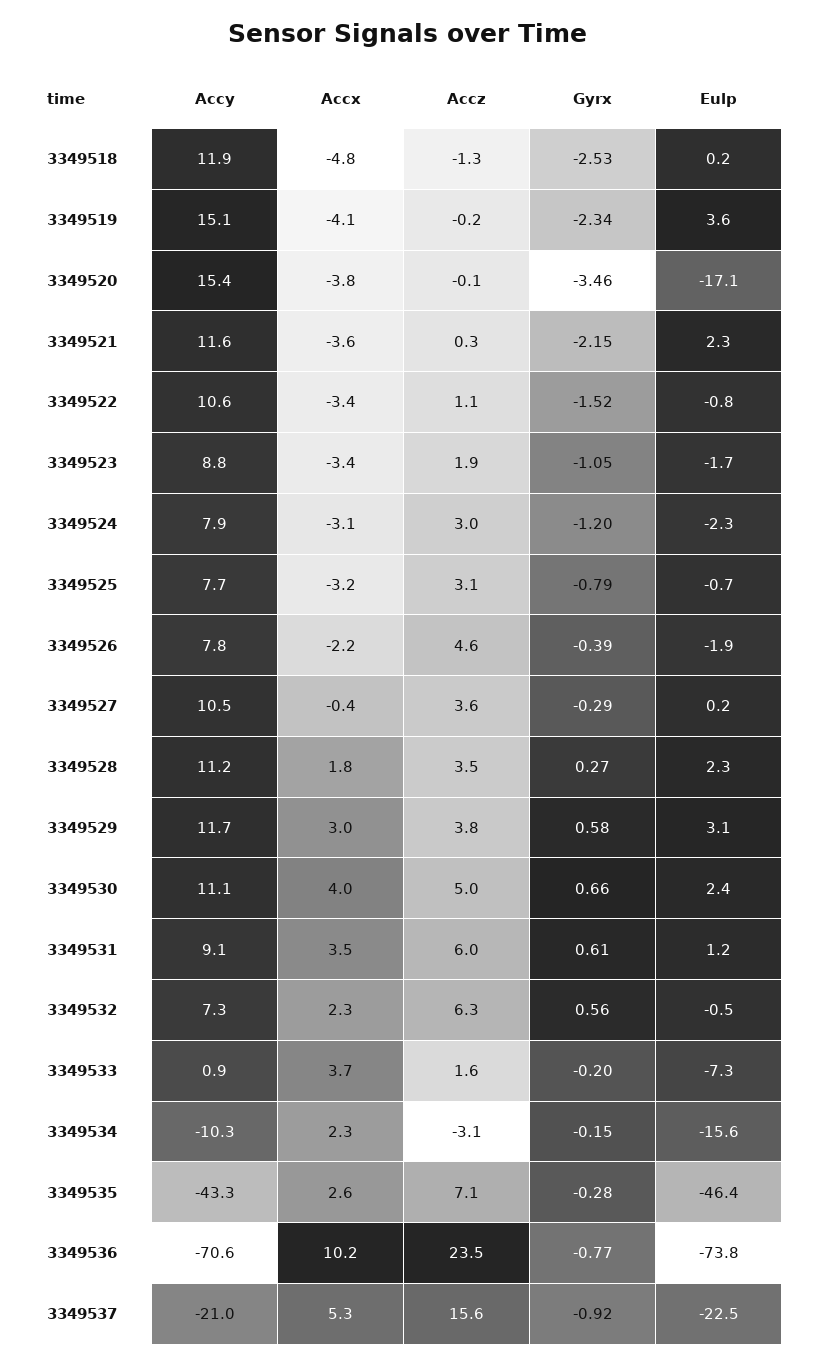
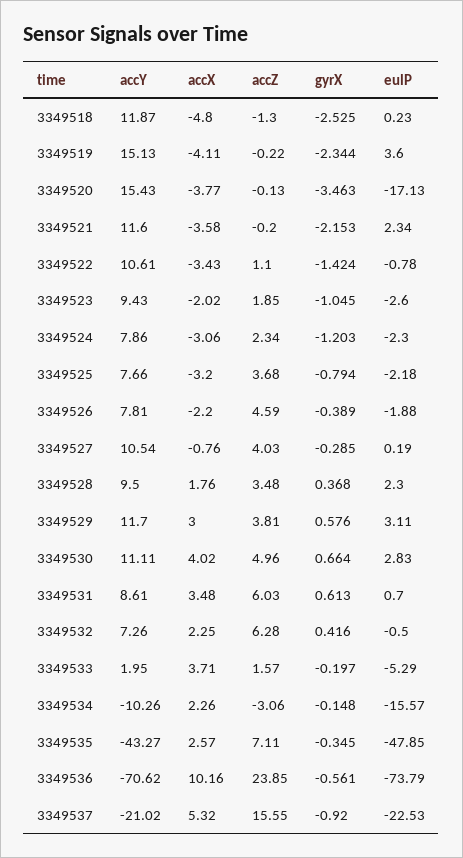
Accz, 3349521: 0.3 -> -0.2
Gyrx, 3349522: -1.52 -> -1.424
Accy, 3349523: 8.8 -> 9.43
Accx, 3349523: -3.4 -> -2.02
Eulp, 3349523: -1.7 -> -2.6
Accz, 3349524: 3 -> 2.34
Accz, 3349525: 3.1 -> 3.68
Eulp, 3349525: -0.7 -> -2.18
Accx, 3349527: -0.4 -> -0.76
Accz, 3349527: 3.6 -> 4.03
Accy, 3349528: 11.2 -> 9.5
Gyrx, 3349528: 0.27 -> 0.368
Eulp, 3349530: 2.4 -> 2.83
Accy, 3349531: 9.1 -> 8.61
Eulp, 3349531: 1.2 -> 0.7
Gyrx, 3349532: 0.56 -> 0.416
Accy, 3349533: 0.9 -> 1.95
Eulp, 3349533: -7.3 -> -5.29
Gyrx, 3349535: -0.28 -> -0.345
Eulp, 3349535: -46.4 -> -47.85
Accz, 3349536: 23.5 -> 23.85
Gyrx, 3349536: -0.77 -> -0.561

